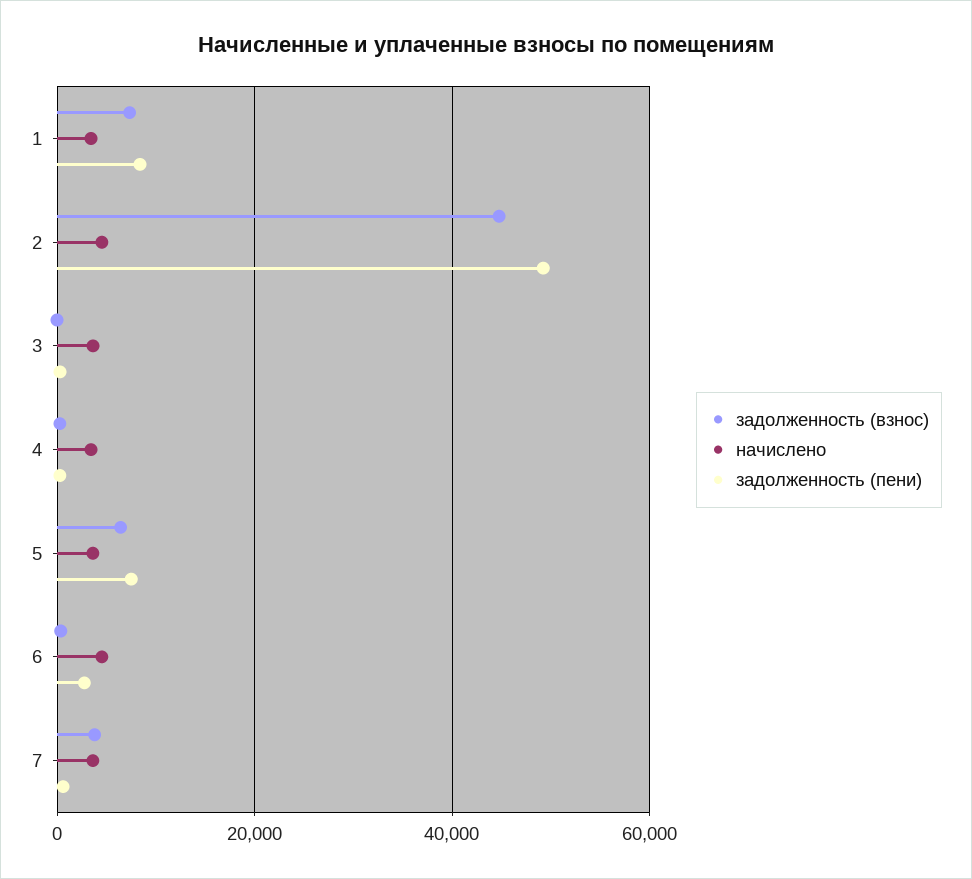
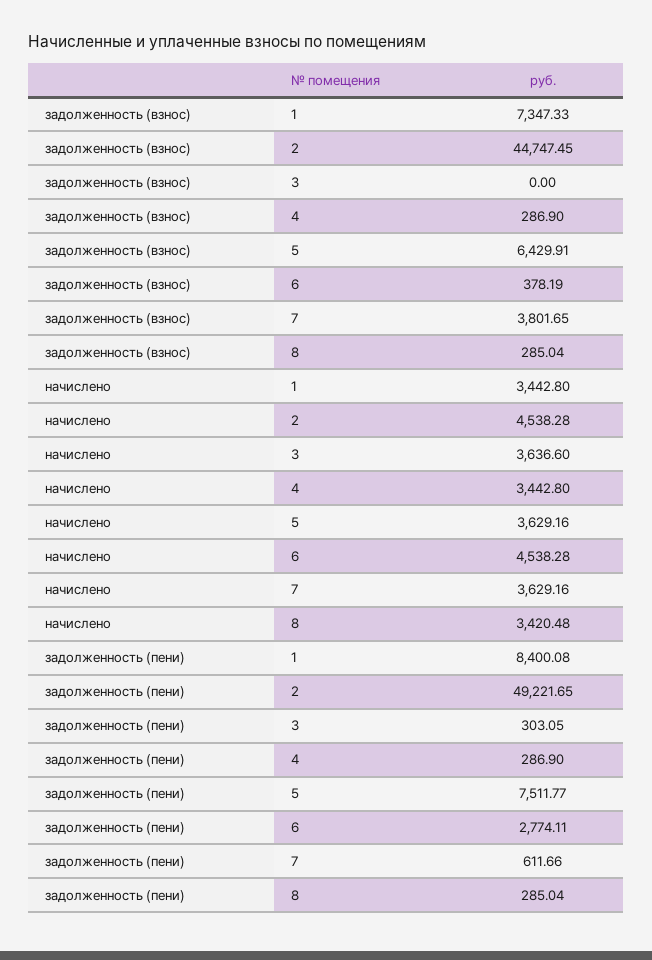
задолженность (взнос), 8: none -> 285.04
начислено, 8: none -> 3420.48
задолженность (пени), 8: none -> 285.04

